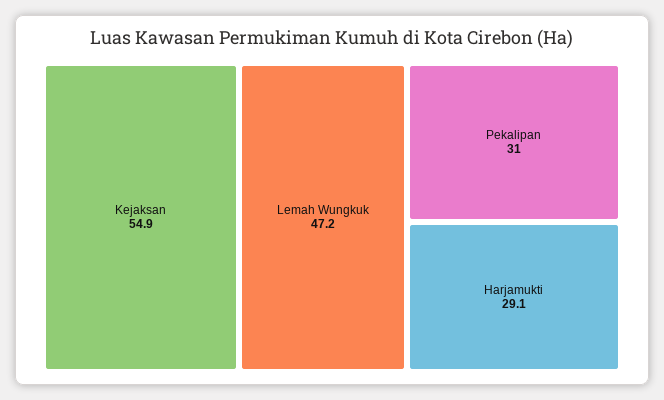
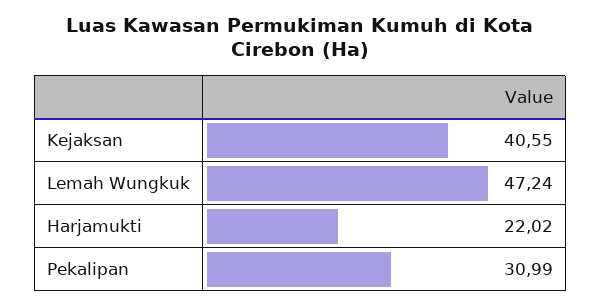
Kejaksan: 54.9 -> 40.55
Harjamukti: 29.1 -> 22.02

